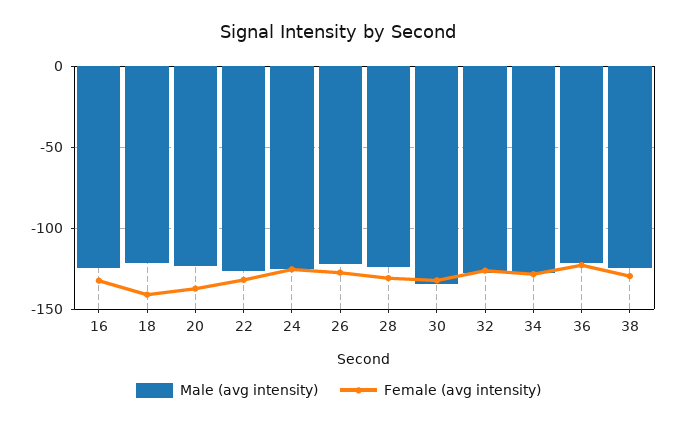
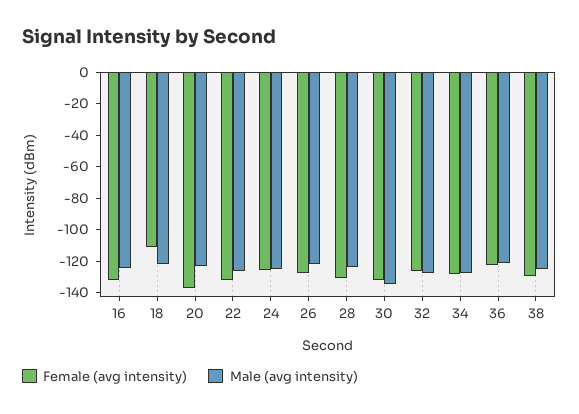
Female (avg intensity), 18: -140 -> -110

